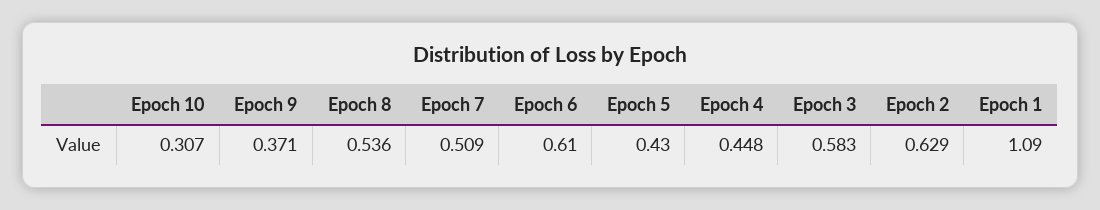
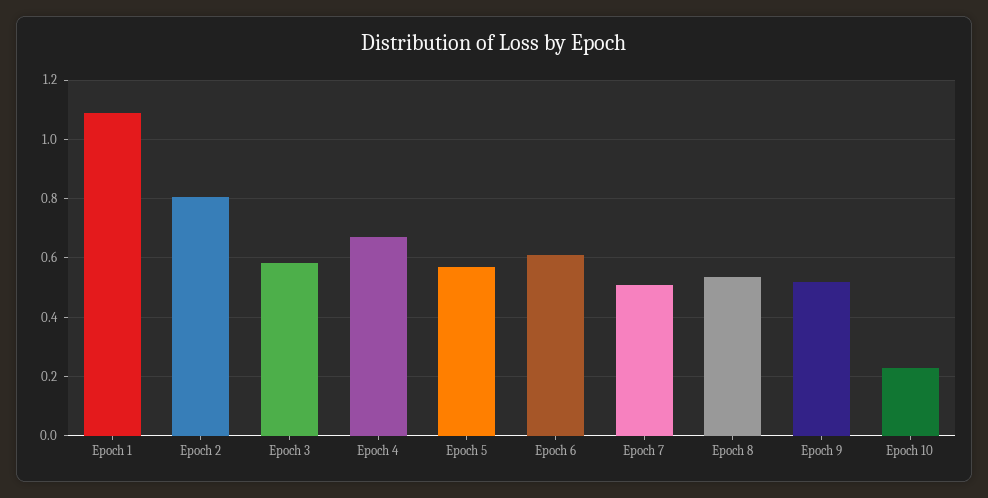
Epoch 10: 0.307 -> 0.225
Epoch 9: 0.371 -> 0.525
Epoch 5: 0.43 -> 0.575
Epoch 4: 0.448 -> 0.675
Epoch 2: 0.629 -> 0.8

